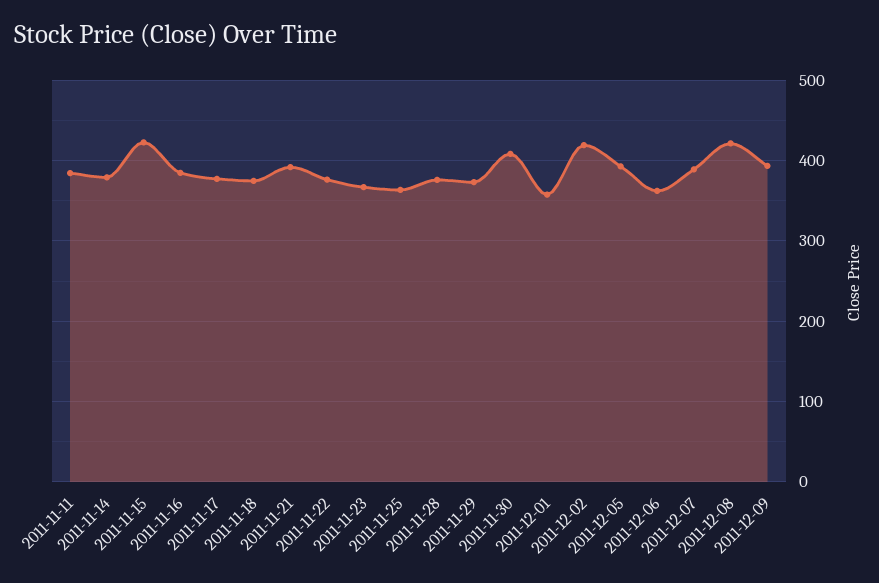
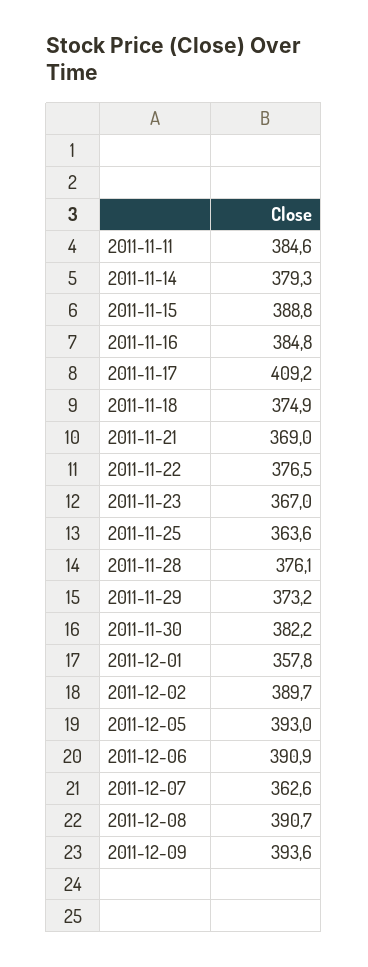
2011-11-15: 420 -> 388.8
2011-11-17: 380 -> 409.2
2011-11-21: 390 -> 369
2011-11-30: 410 -> 382.2
2011-12-02: 420 -> 389.7
2011-12-06: 360 -> 390.9
2011-12-07: 390 -> 362.6
2011-12-08: 420 -> 390.7

